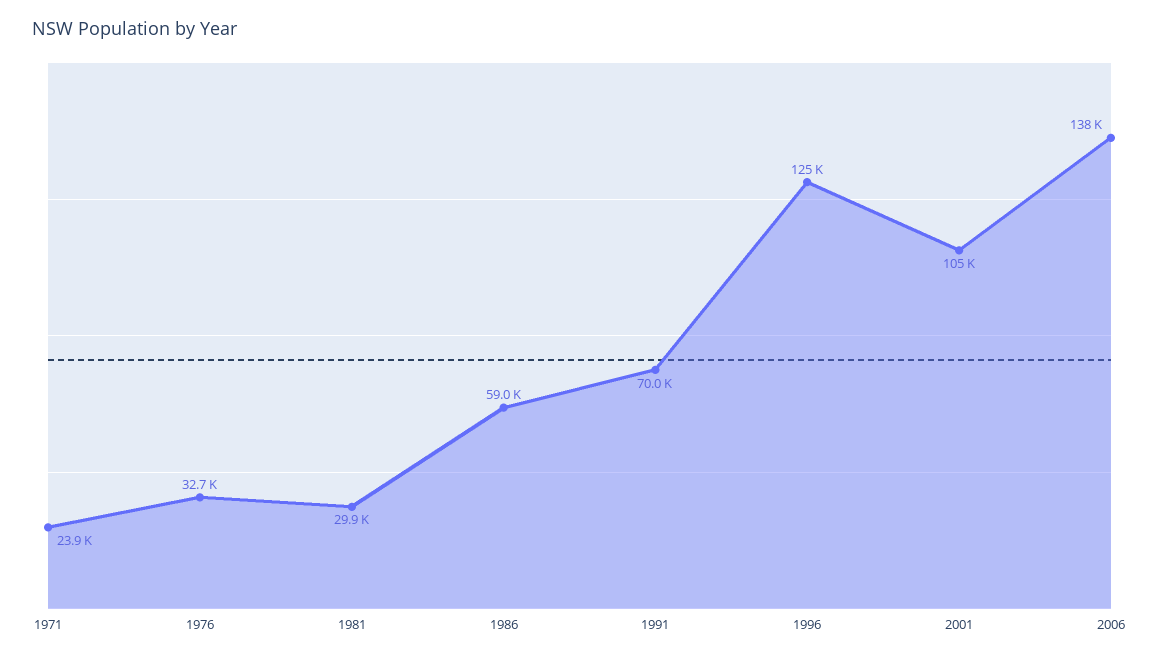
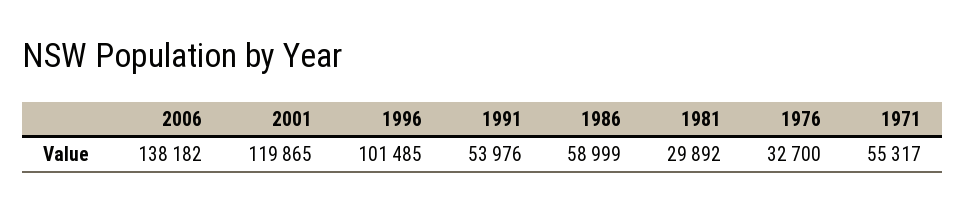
1971: 23900 -> 55317
1991: 70000 -> 53976
1996: 125000 -> 101485
2001: 105000 -> 119865

